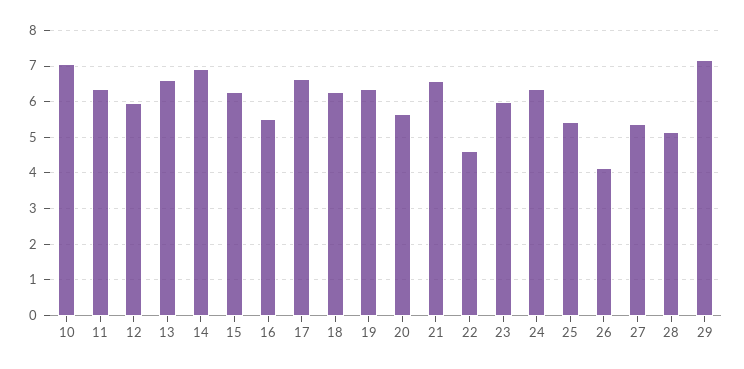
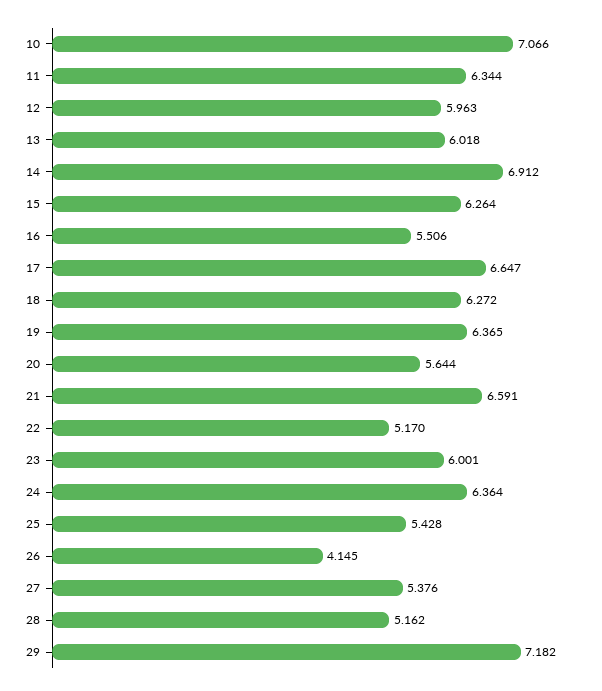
13: 6.6 -> 6.018
22: 4.6 -> 5.17

